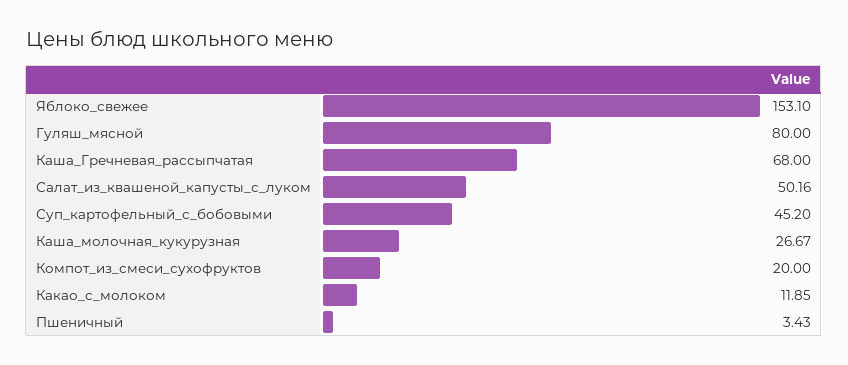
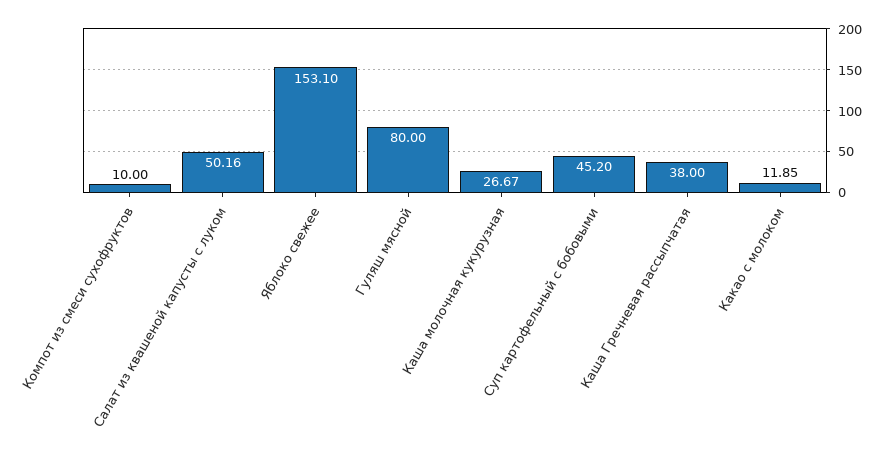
Каша_Гречневая_рассыпчатая: 68 -> 38
Компот_из_смеси_сухофруктов: 20 -> 10
Пшеничный: 3.43 -> none

